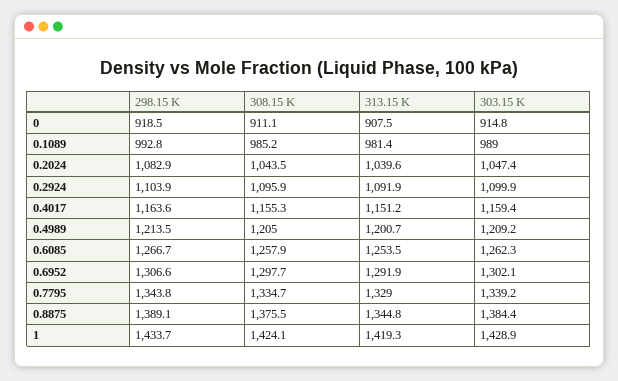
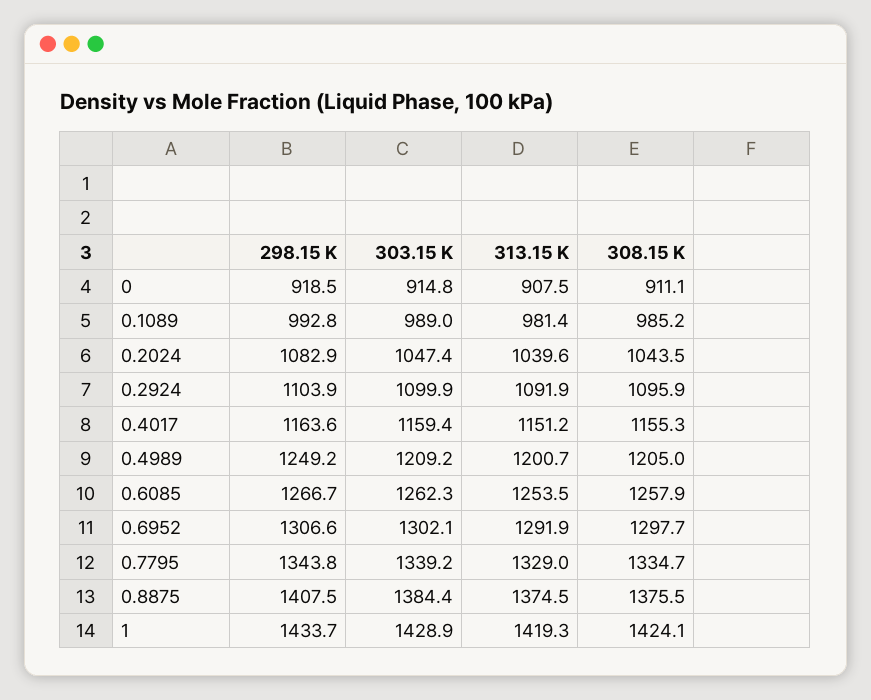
298.15 K, 0.4989: 1213.5 -> 1249.2
298.15 K, 0.8875: 1389.1 -> 1407.5
313.15 K, 0.8875: 1344.8 -> 1374.5

